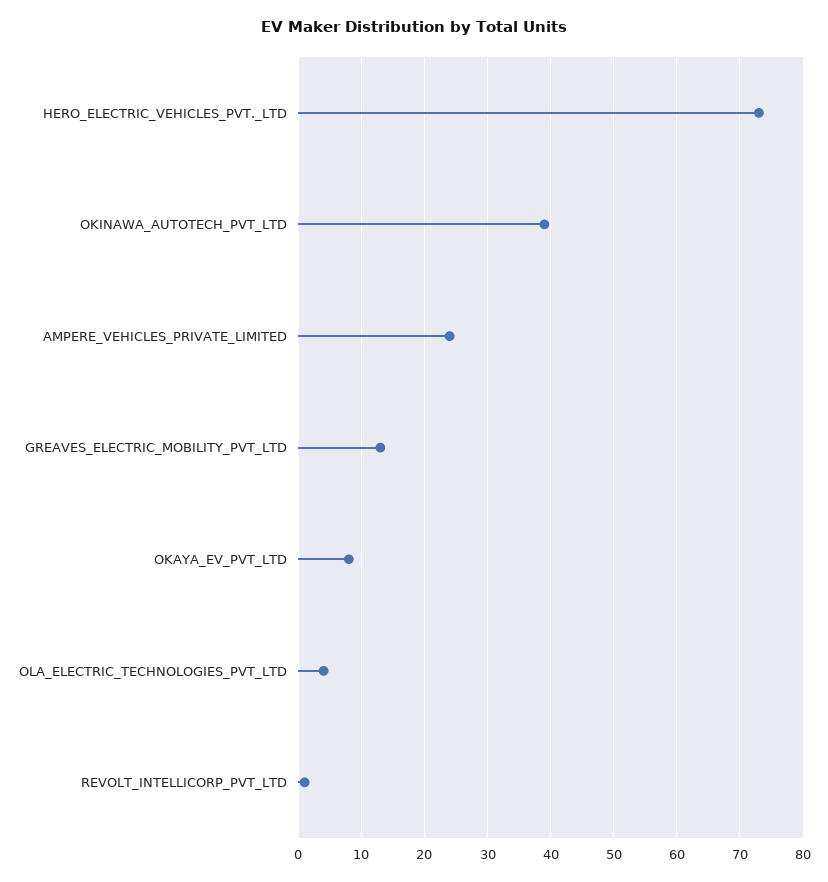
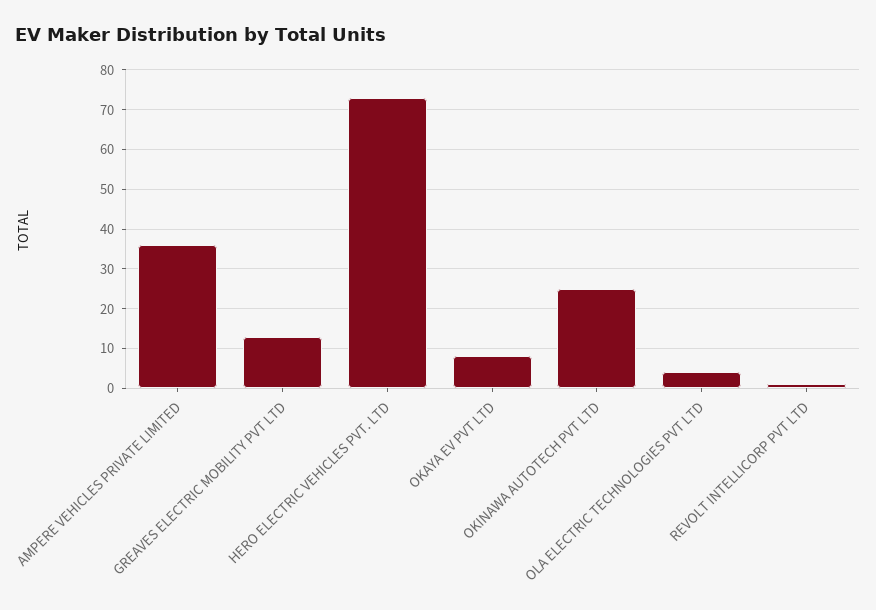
OKINAWA_AUTOTECH_PVT_LTD: 39 -> 25
AMPERE_VEHICLES_PRIVATE_LIMITED: 24 -> 35

